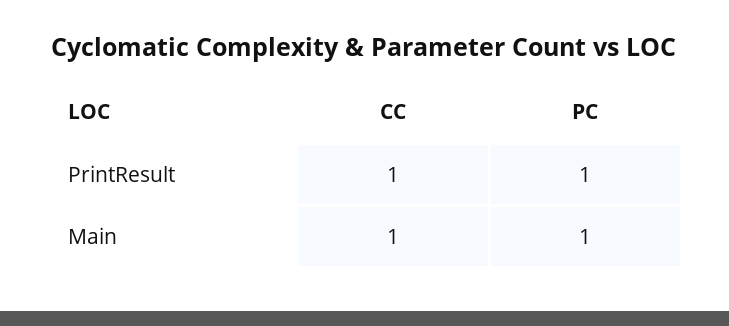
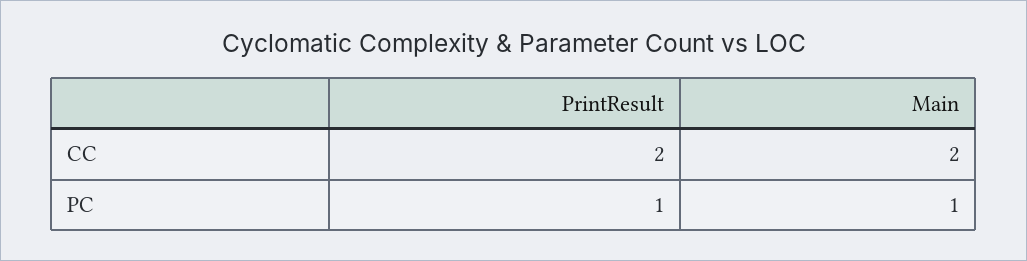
CC, PrintResult: 1 -> 2
CC, Main: 1 -> 2

